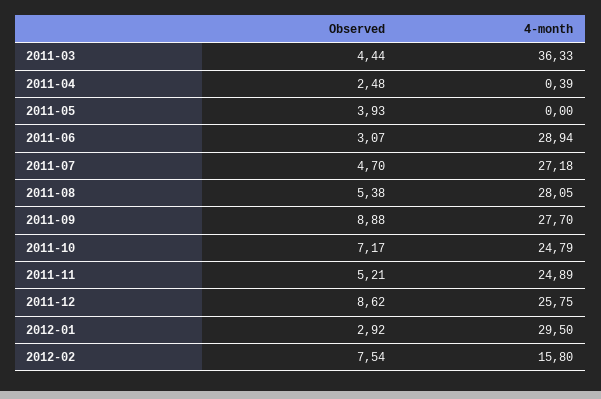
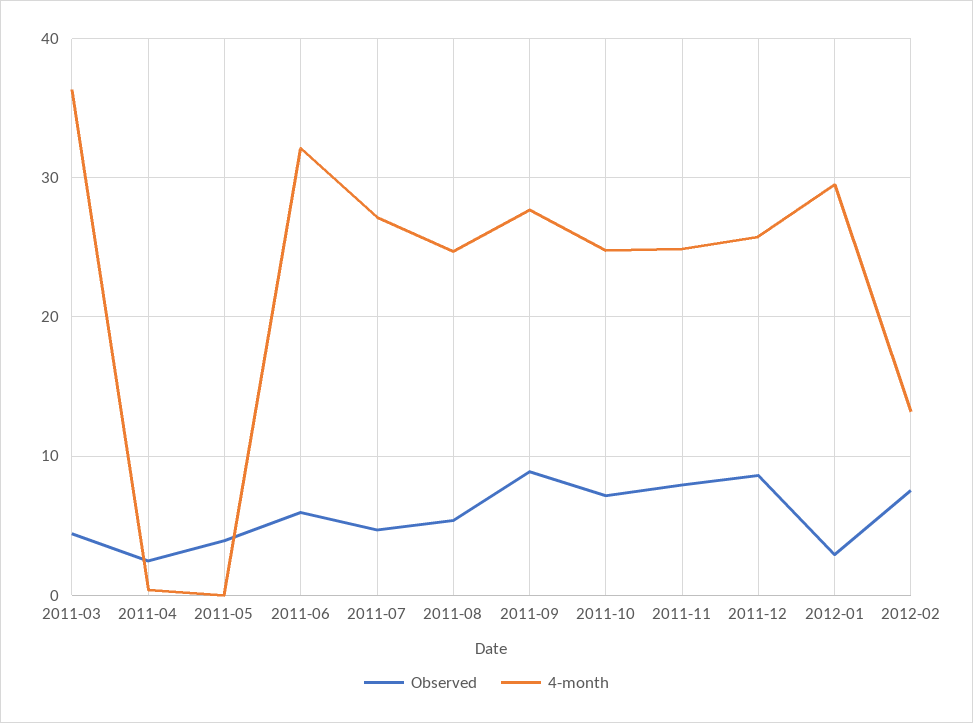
Observed, 2011-06: 3.07 -> 6
4-month, 2011-06: 28.94 -> 32
4-month, 2011-08: 28.05 -> 25
Observed, 2011-11: 5.21 -> 8
4-month, 2012-02: 15.8 -> 13

